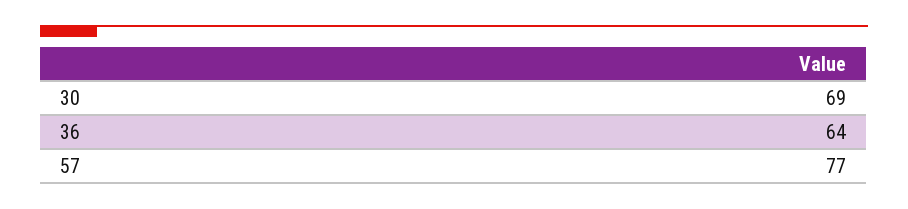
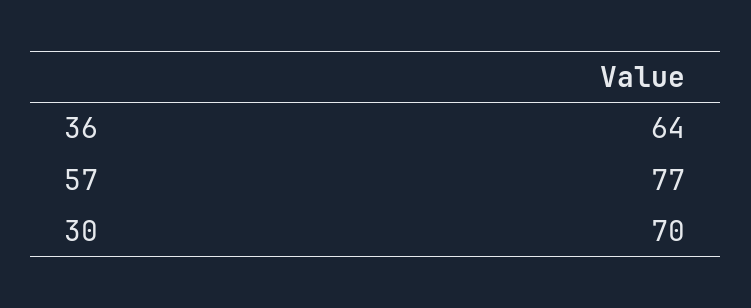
30: 69 -> 70

